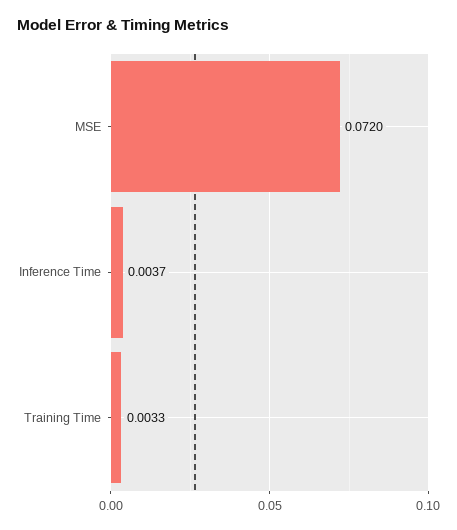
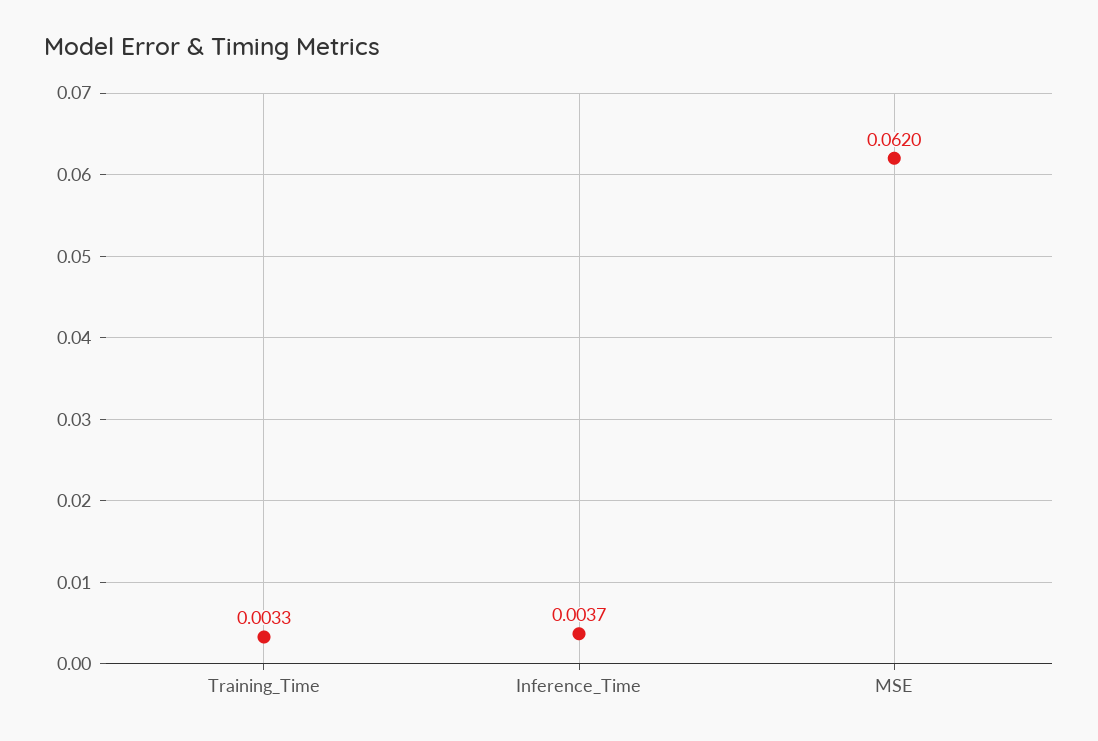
MSE: 0.072 -> 0.062

